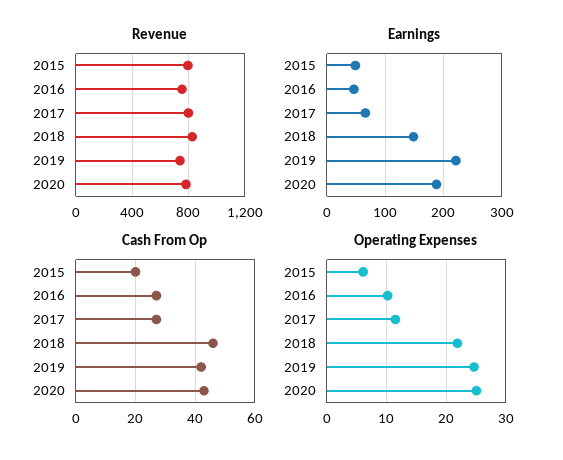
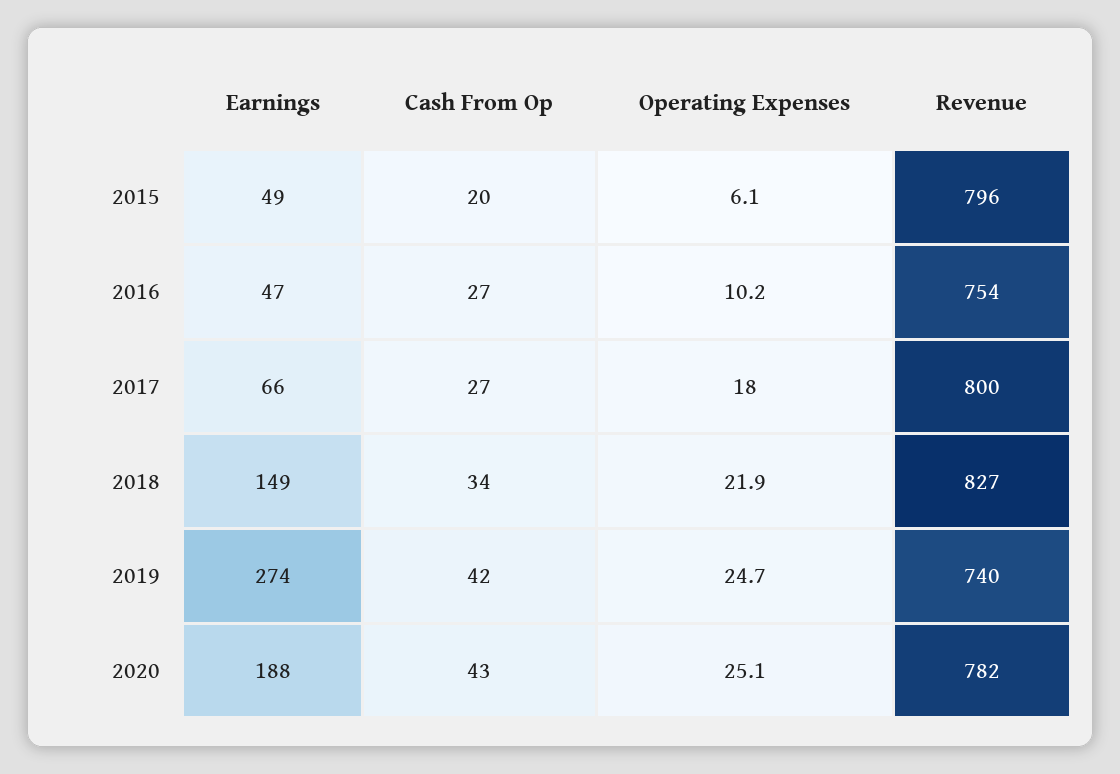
Earnings, 2019: 220 -> 274
Cash From Op, 2018: 45 -> 34
Operating Expenses, 2017: 12 -> 18

